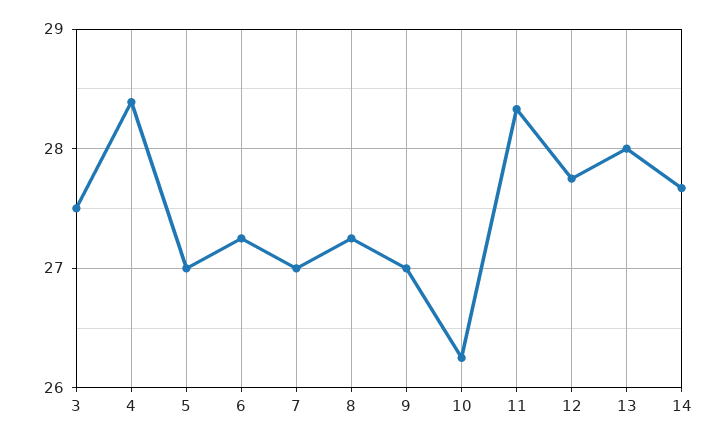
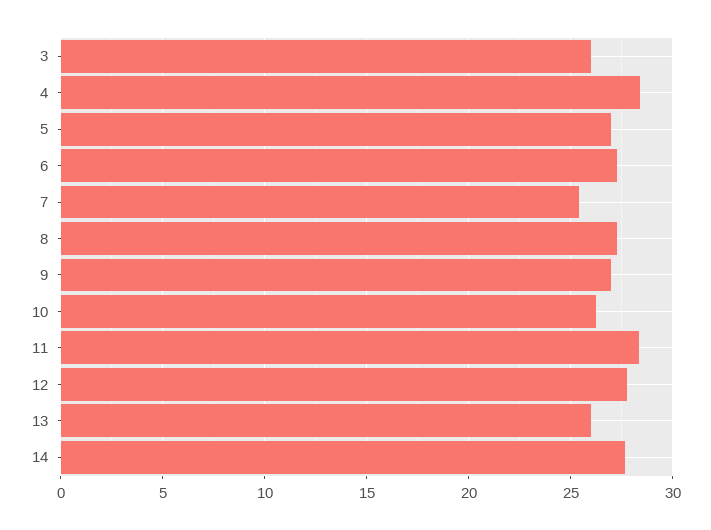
3: 27.5 -> 26
7: 27 -> 25.5
13: 28 -> 26

